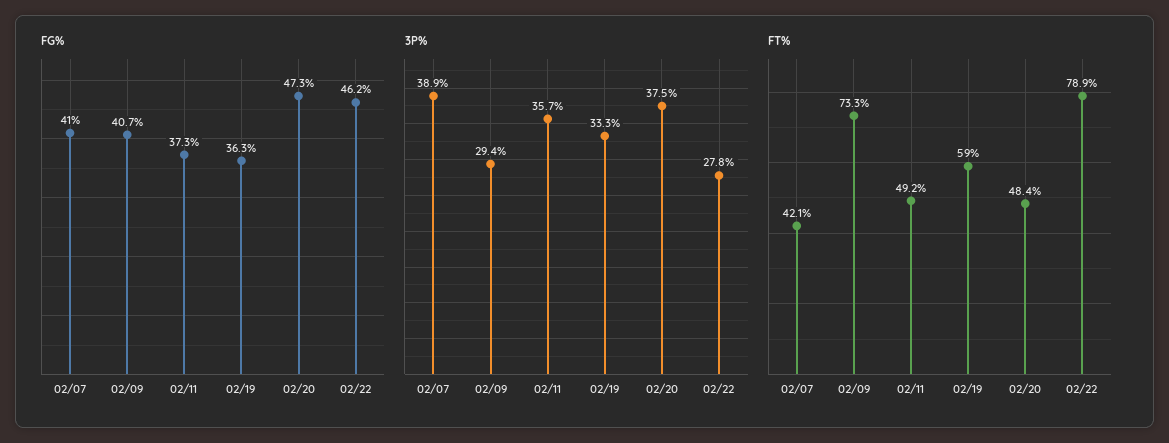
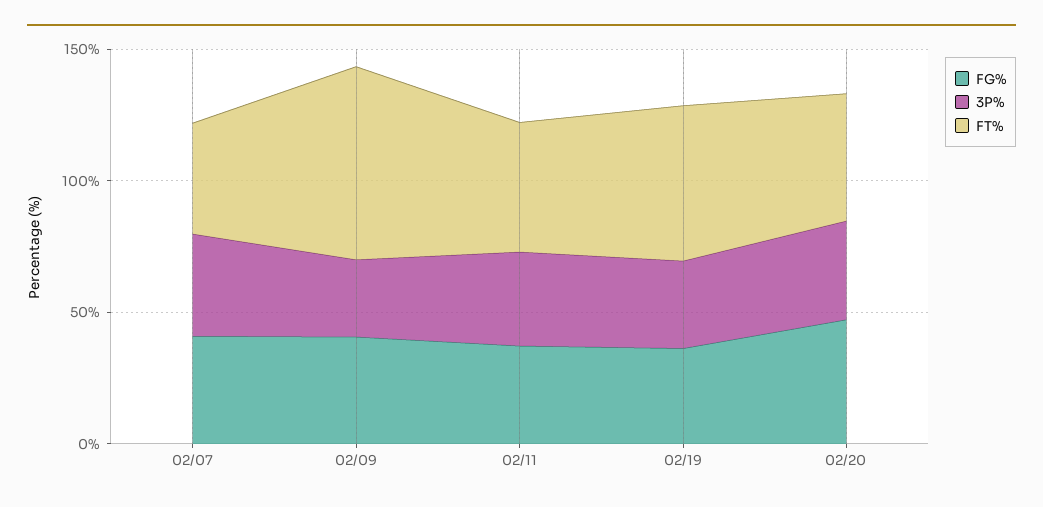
FG%, 02/22: 46.2 -> none
3P%, 02/22: 27.8 -> none
FT%, 02/22: 78.9 -> none

